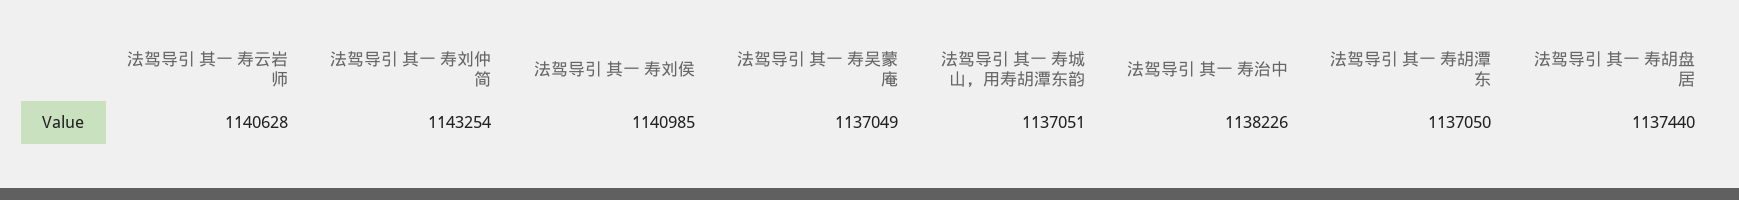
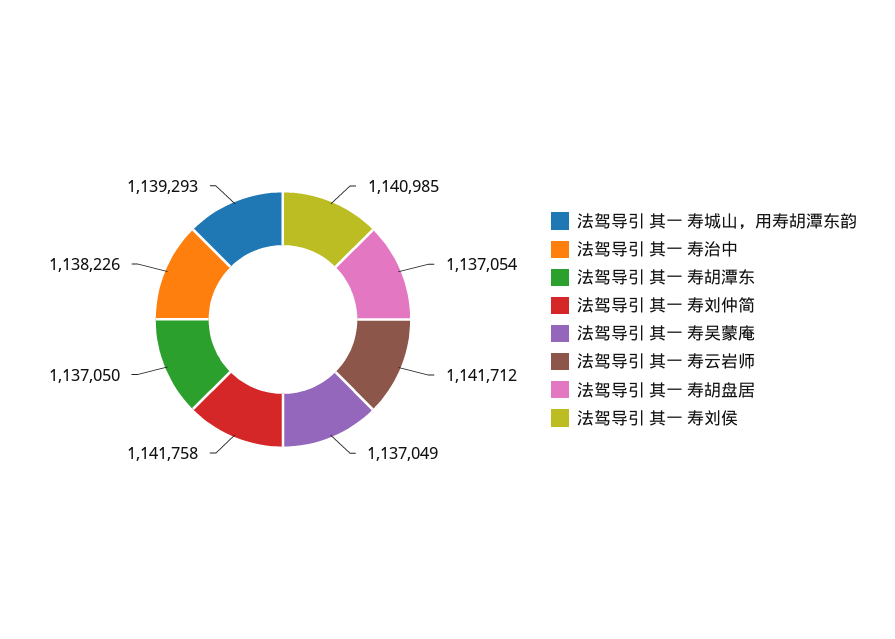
法驾导引 其一 寿云岩师: 1140628 -> 1141712
法驾导引 其一 寿刘仲简: 1143254 -> 1141758
法驾导引 其一 寿城山，用寿胡潭东韵: 1137051 -> 1139293
法驾导引 其一 寿胡盘居: 1137440 -> 1137054

